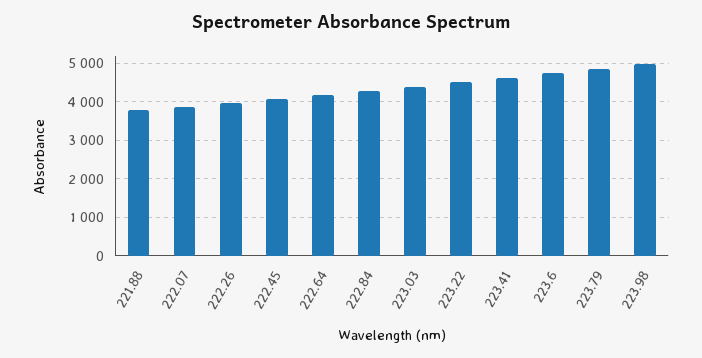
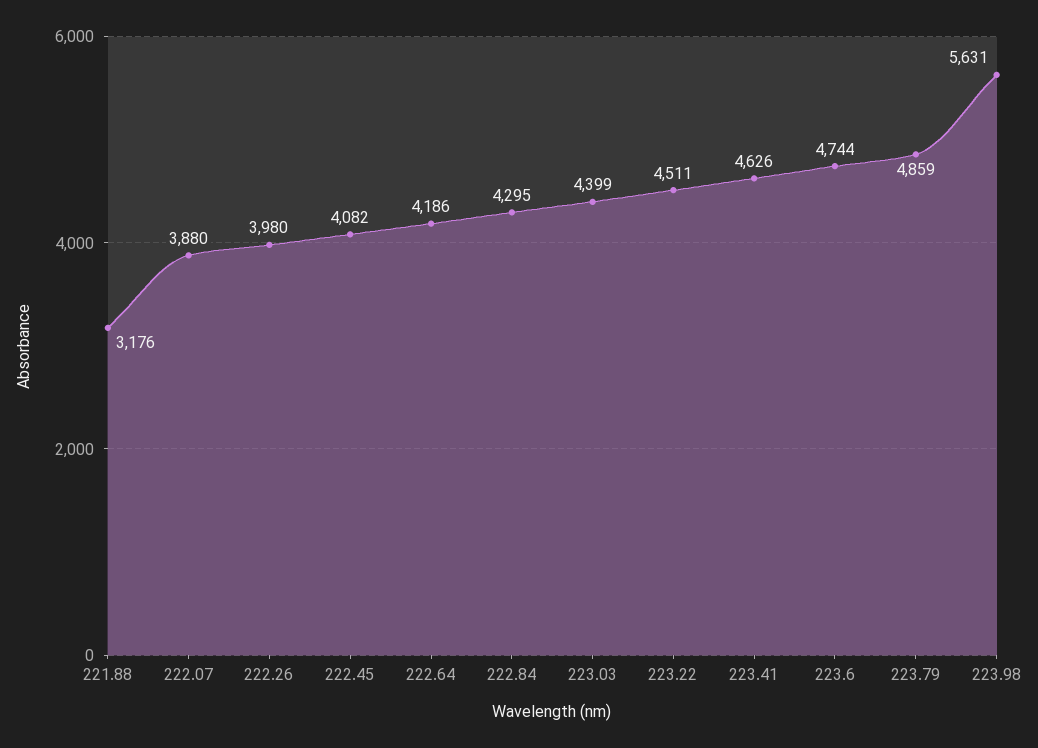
221.88: 3800 -> 3176
223.98: 5000 -> 5631

